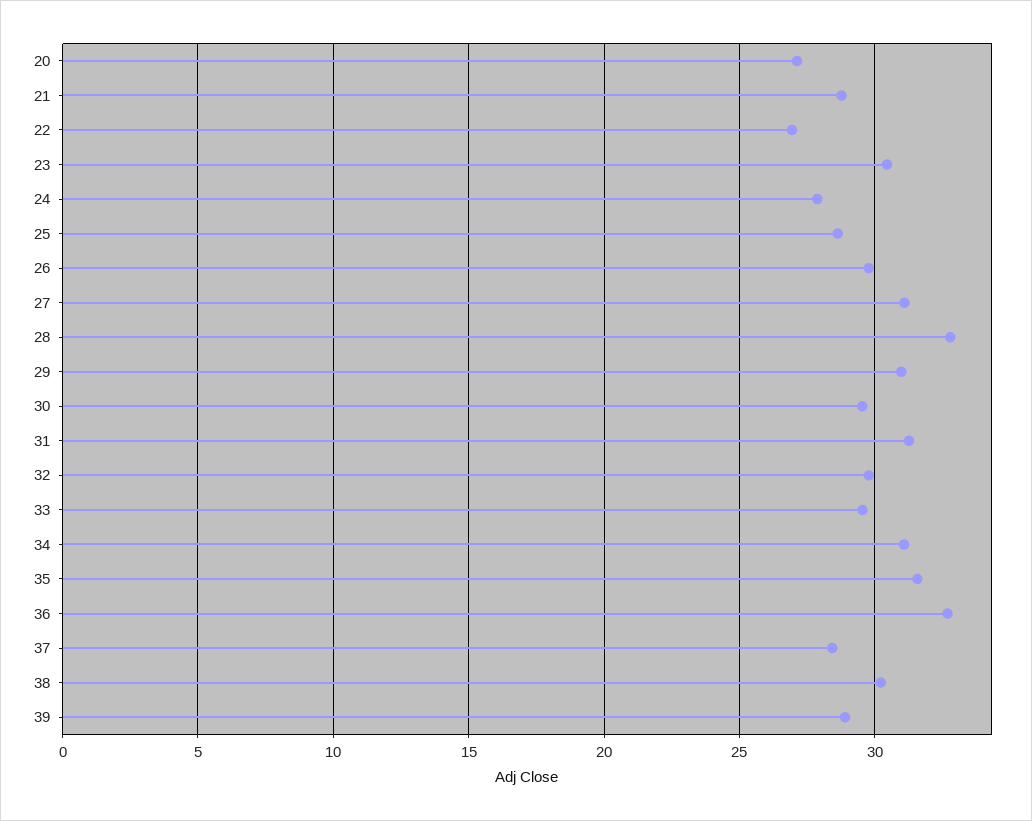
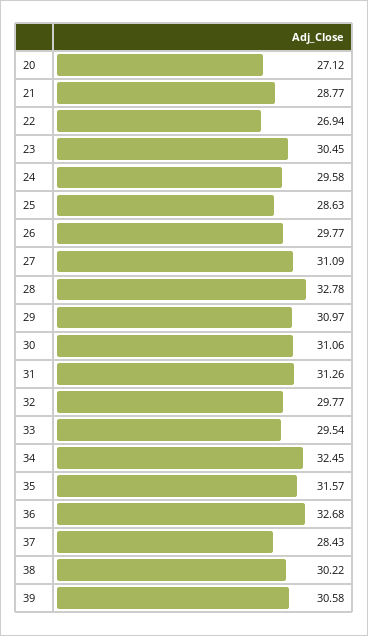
24: 28 -> 29.58
30: 29.5 -> 31.06
34: 31 -> 32.45
39: 29 -> 30.58

